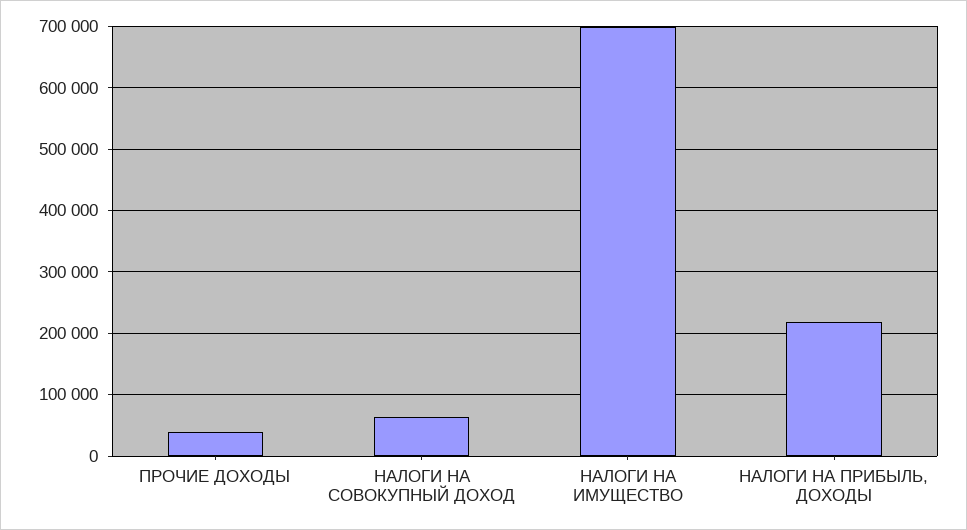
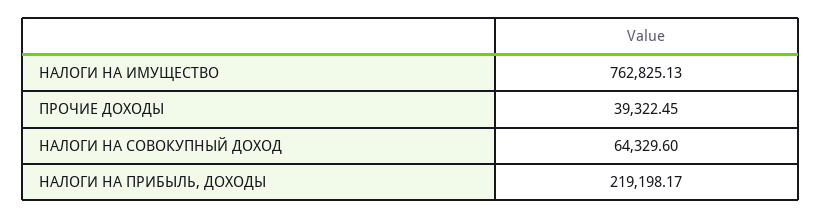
НАЛОГИ НА ИМУЩЕСТВО: 700000 -> 762825.13

